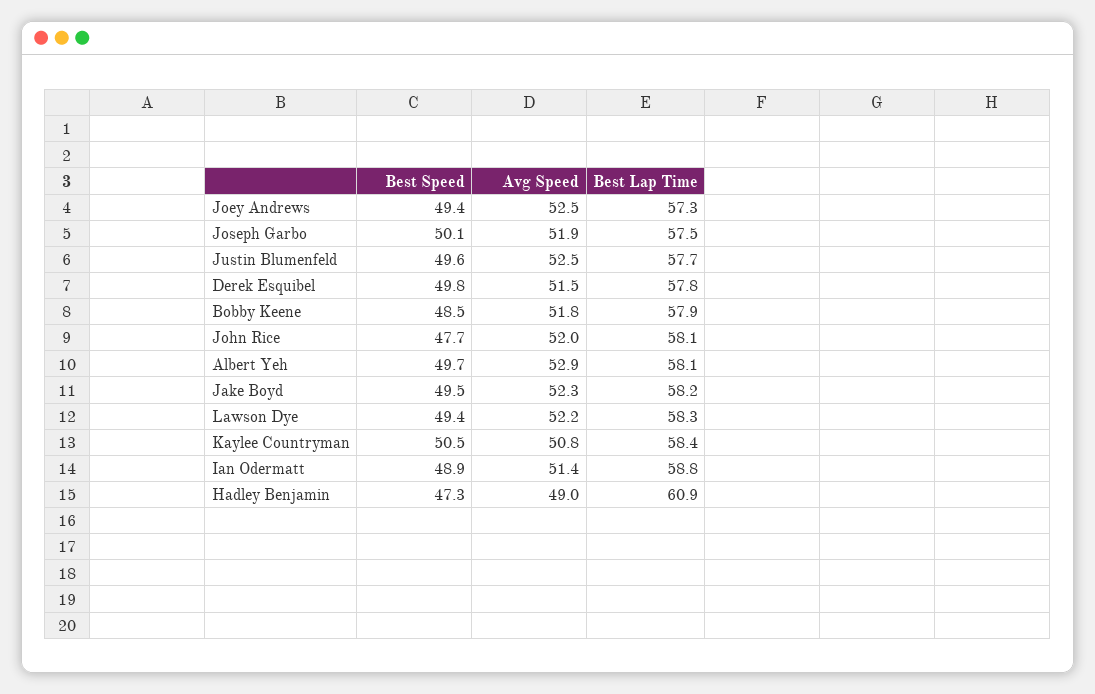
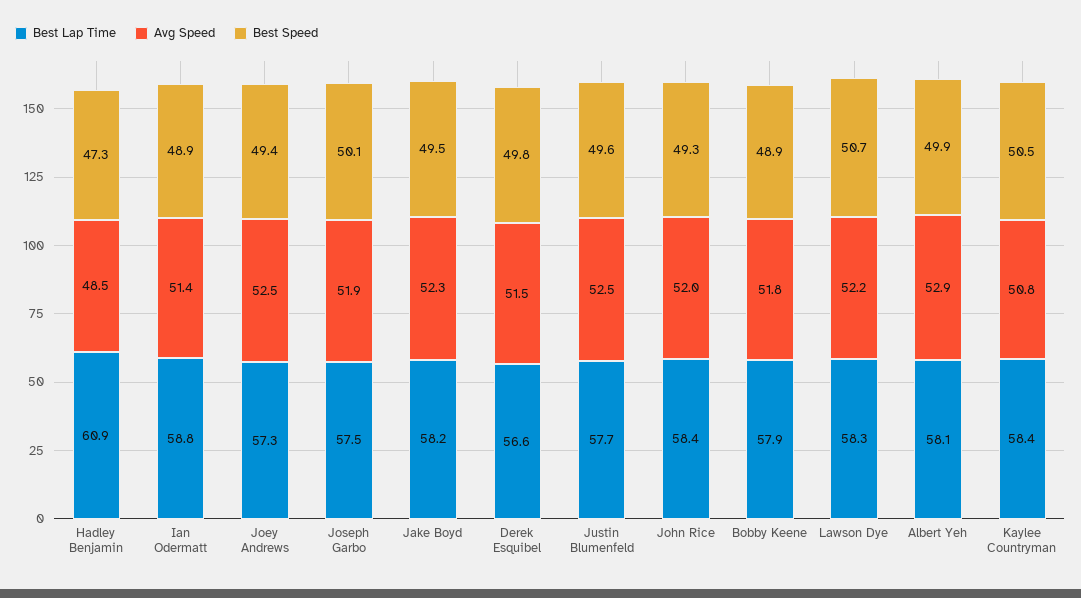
Best Lap Time, Derek Esquibel: 57.8 -> 56.6
Best Speed, Bobby Keene: 48.5 -> 48.9
Best Speed, John Rice: 47.7 -> 49.3
Best Lap Time, John Rice: 58.1 -> 58.4
Best Speed, Albert Yeh: 49.7 -> 49.9
Best Speed, Lawson Dye: 49.4 -> 50.7
Avg Speed, Hadley Benjamin: 49 -> 48.5

